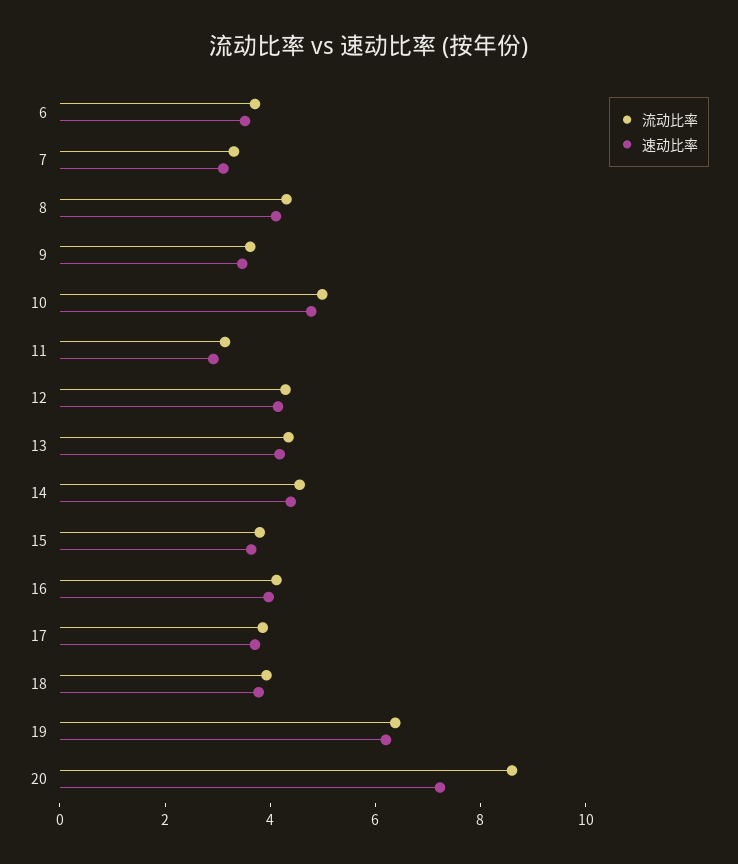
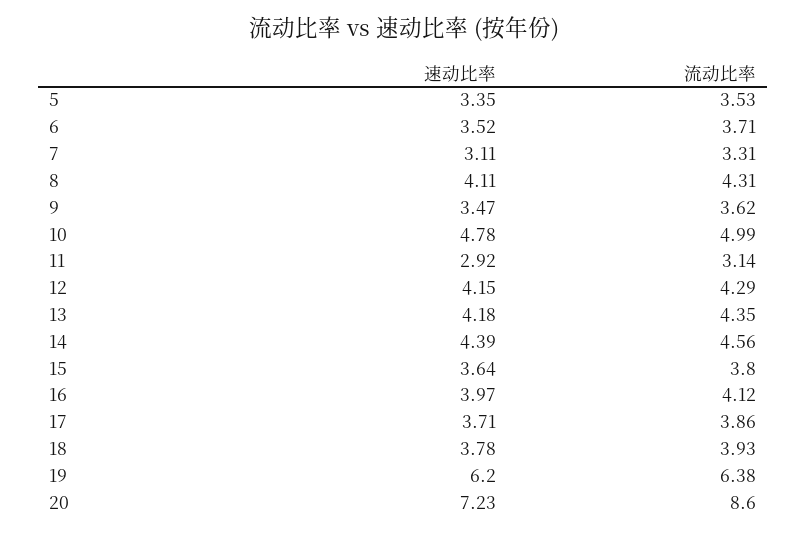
速动比率, 5: none -> 3.35
流动比率, 5: none -> 3.53

